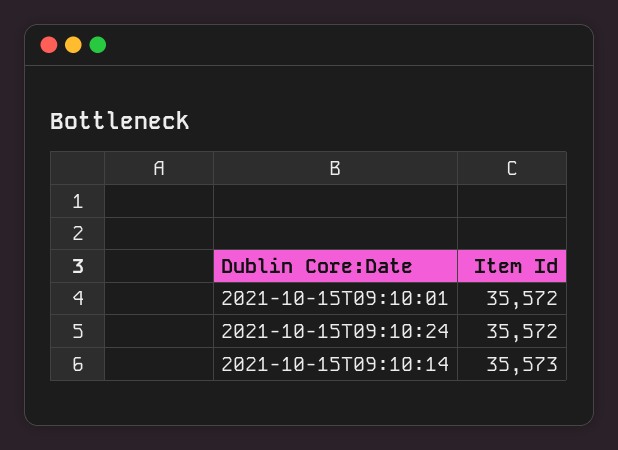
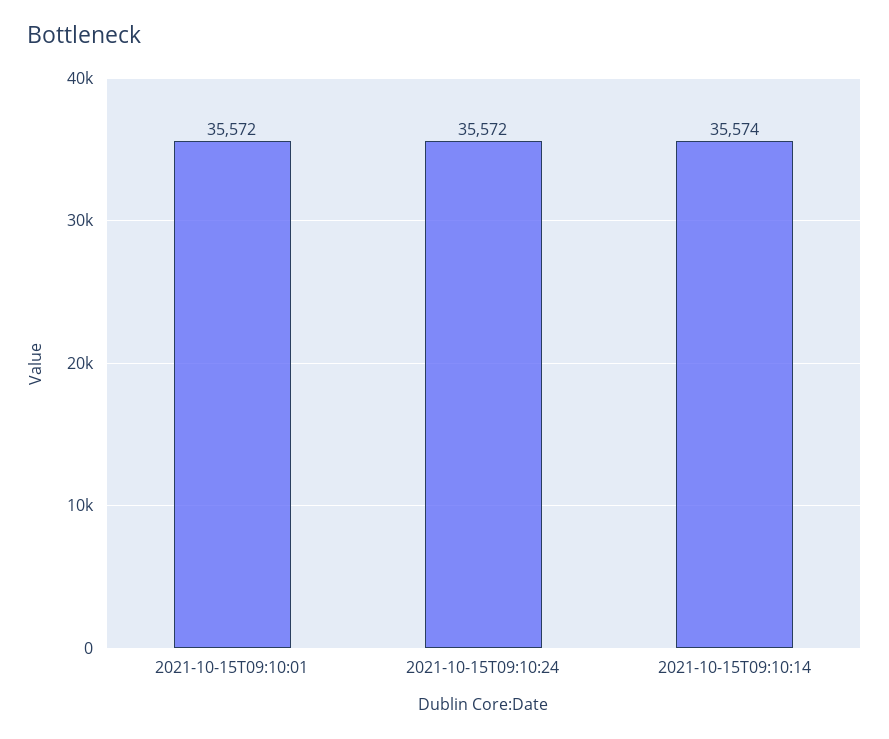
2021-10-15T09:10:14: 35573 -> 35574

